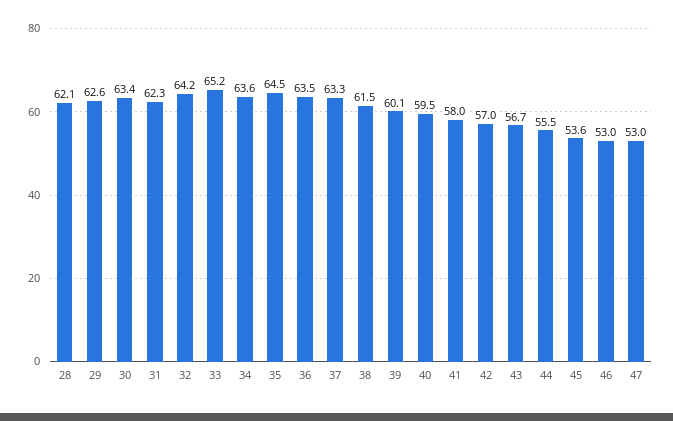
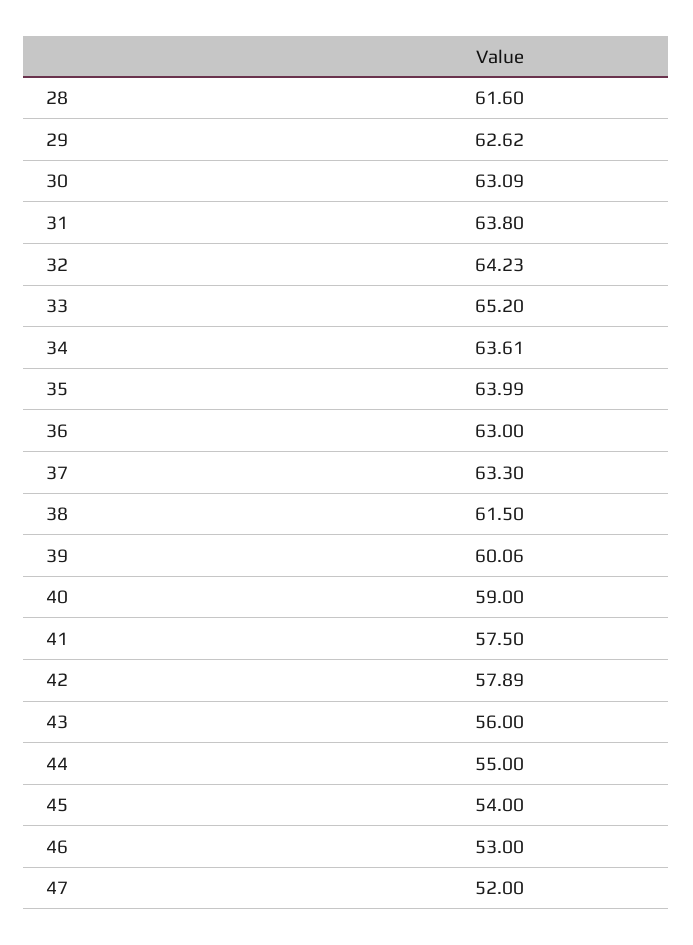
28: 62.1 -> 61.6
30: 63.4 -> 63.09
31: 62.3 -> 63.8
35: 64.5 -> 63.99
36: 63.5 -> 63
40: 59.5 -> 59
41: 58 -> 57.5
42: 57 -> 57.89
43: 56.7 -> 56
44: 55.5 -> 55
45: 53.6 -> 54
47: 53 -> 52

